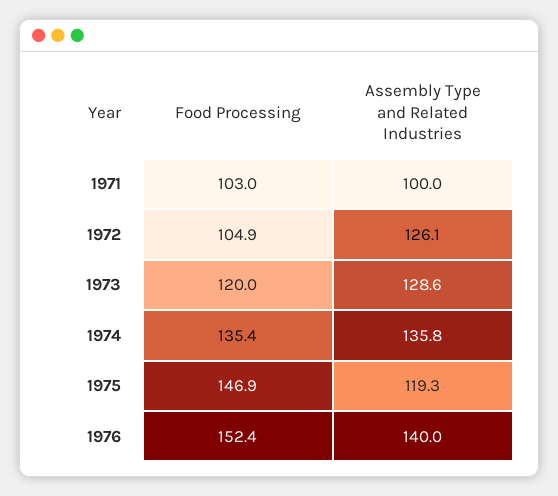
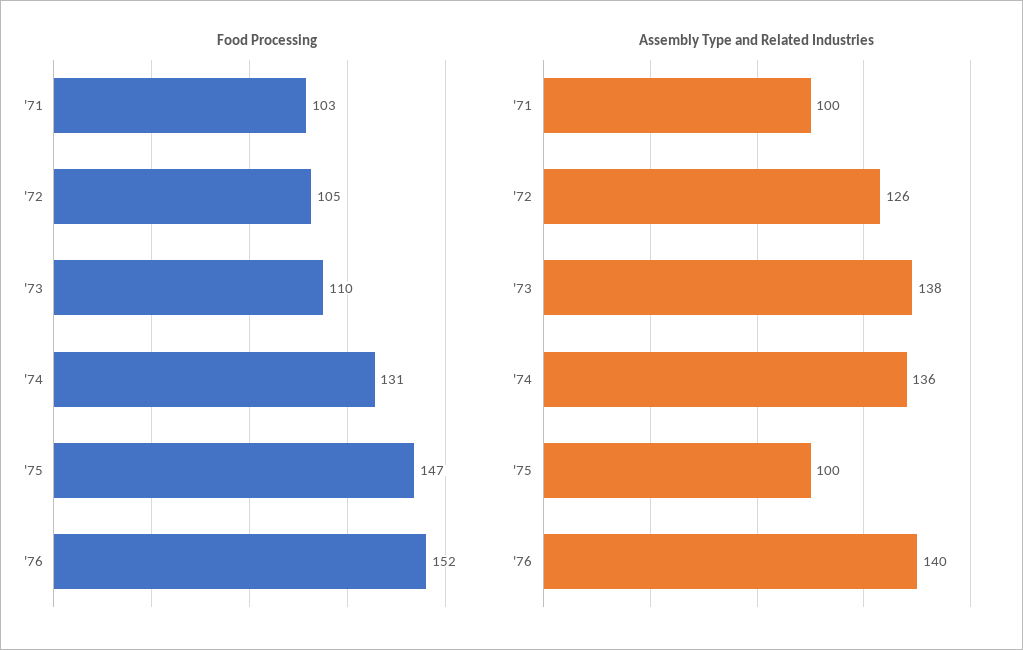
Food Processing, 1973: 120 -> 110
Assembly Type and Related Industries, 1973: 128.6 -> 138
Food Processing, 1974: 135.4 -> 131
Assembly Type and Related Industries, 1975: 119.3 -> 100

